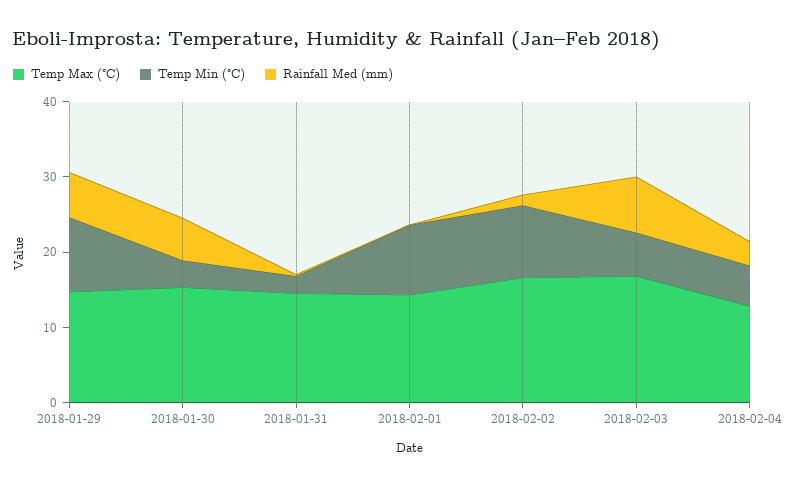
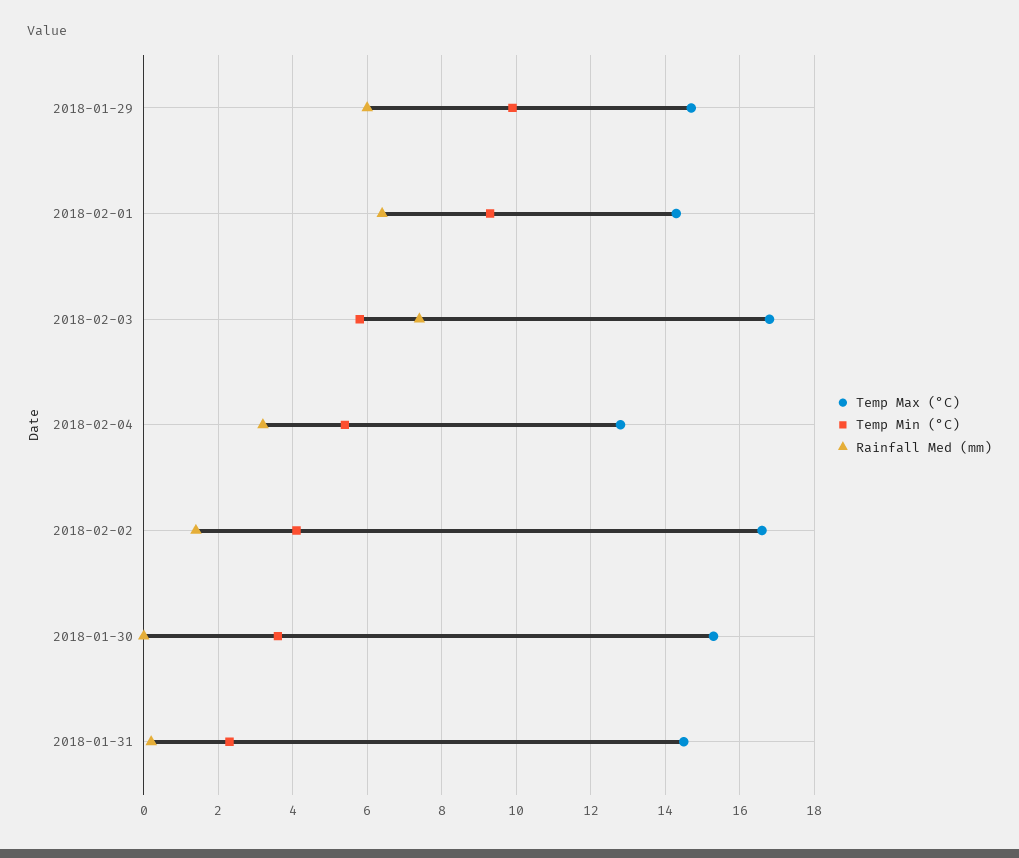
Rainfall Med (mm), 2018-01-30: 6 -> 0
Rainfall Med (mm), 2018-02-01: 0 -> 6.5
Temp Min (°C), 2018-02-02: 10 -> 4

